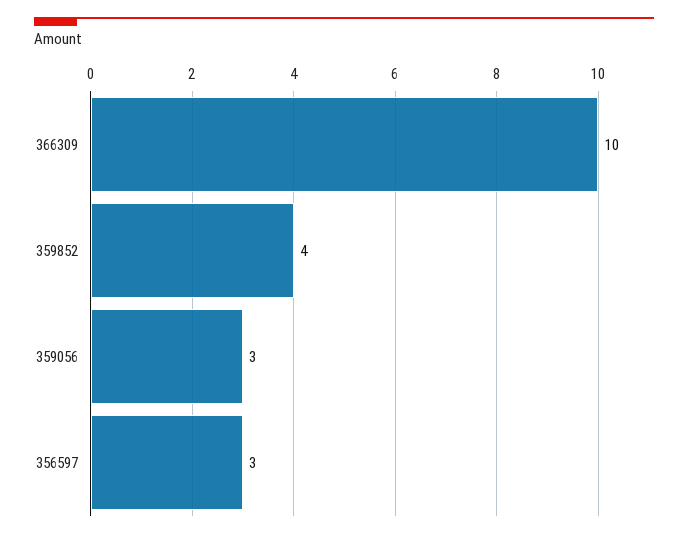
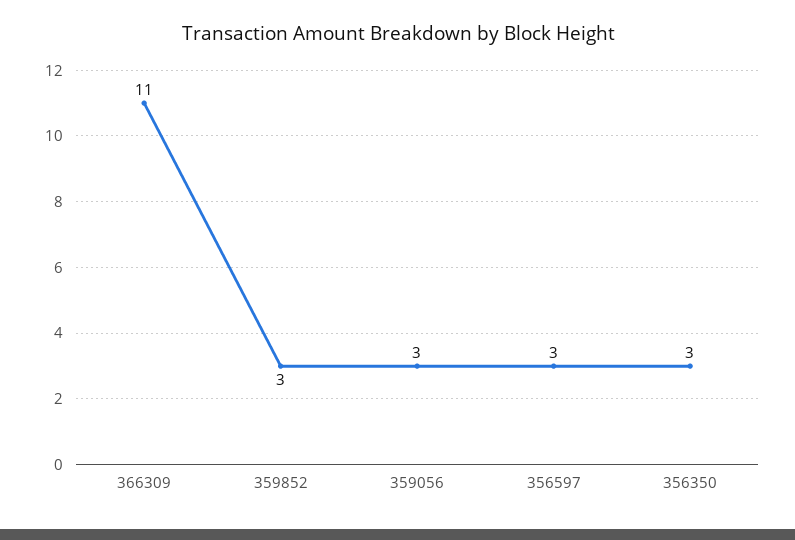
366309: 10 -> 11
359852: 4 -> 3
356350: none -> 3

